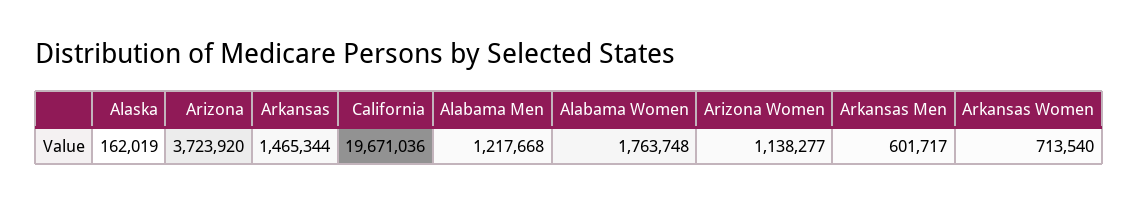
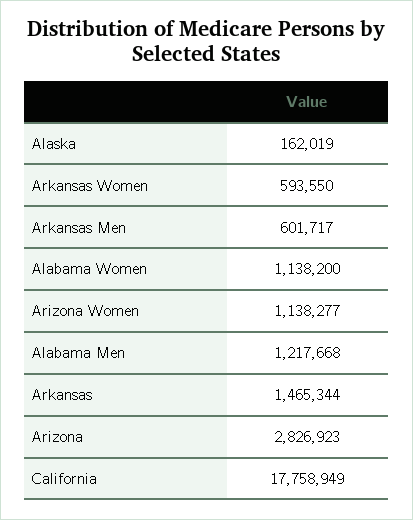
Arizona: 3723920 -> 2826923
California: 19671036 -> 17758949
Alabama Women: 1763748 -> 1138200
Arkansas Women: 713540 -> 593550

